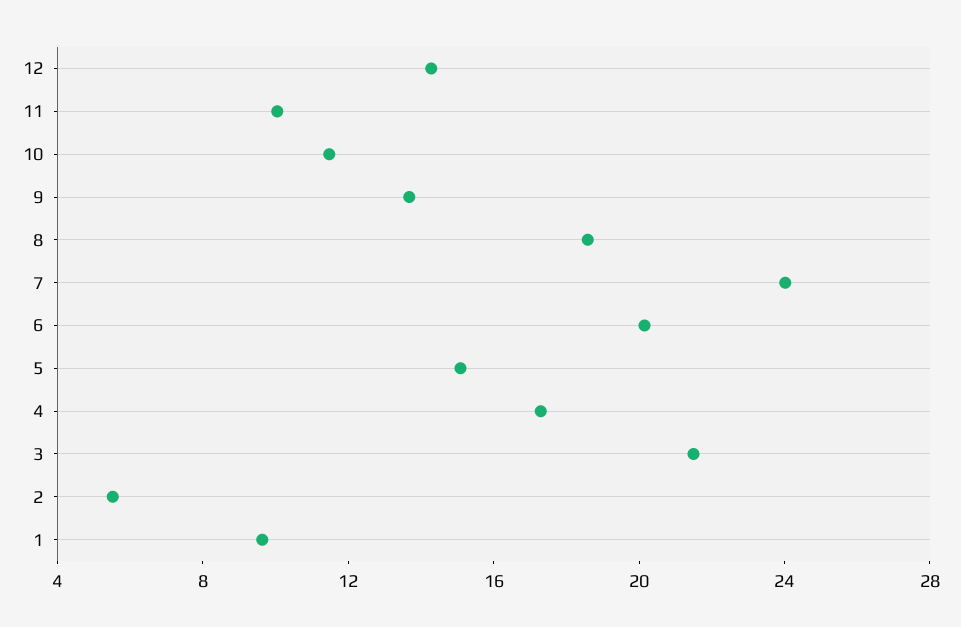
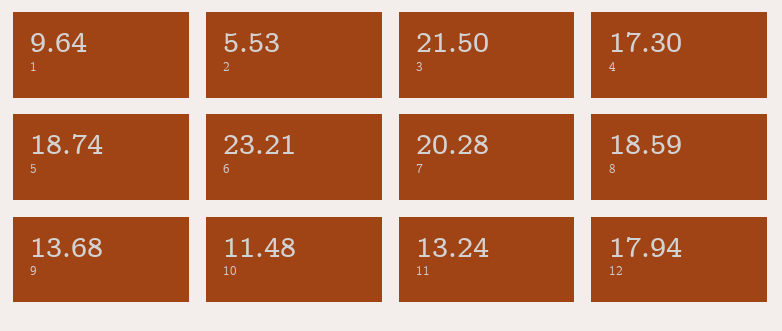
12: 14 -> 17.94
11: 10 -> 13.24
7: 24 -> 20.28
6: 20 -> 23.21
5: 15 -> 18.74

